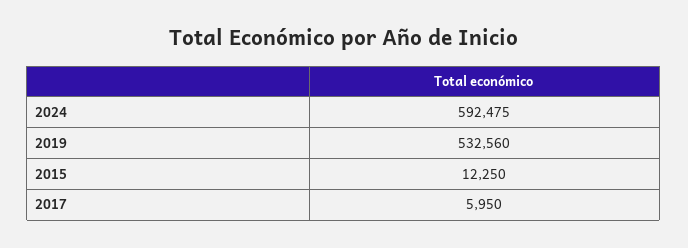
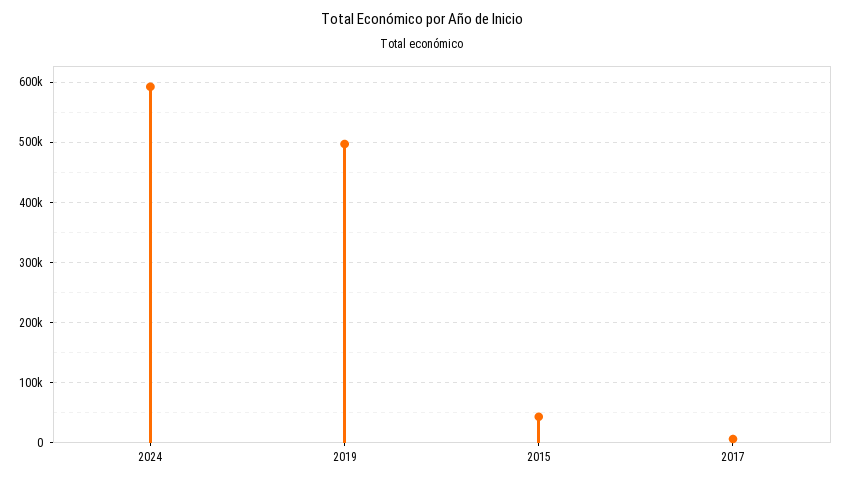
2019: 532560 -> 500000
2015: 12250 -> 40000

